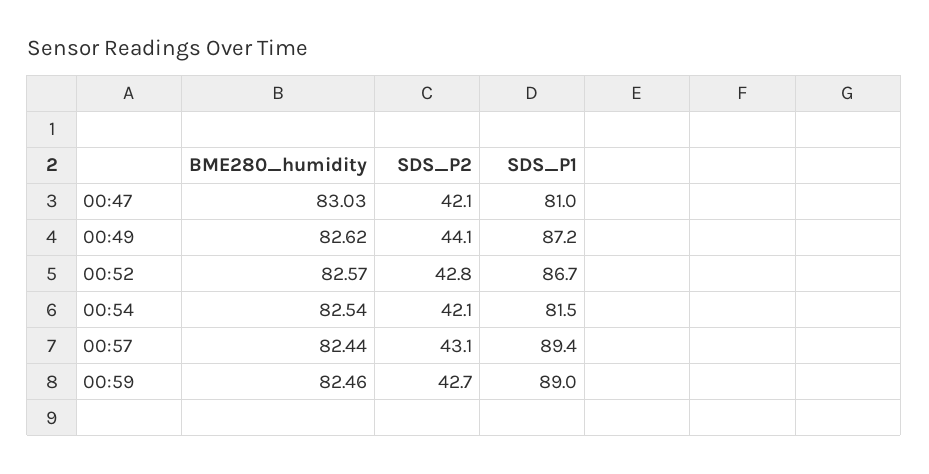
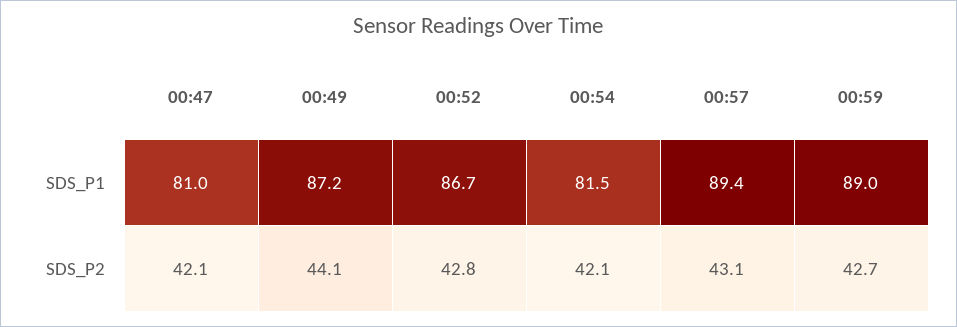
BME280_humidity, 00:47: 83.03 -> none
BME280_humidity, 00:49: 82.62 -> none
BME280_humidity, 00:52: 82.57 -> none
BME280_humidity, 00:54: 82.54 -> none
BME280_humidity, 00:57: 82.44 -> none
BME280_humidity, 00:59: 82.46 -> none

